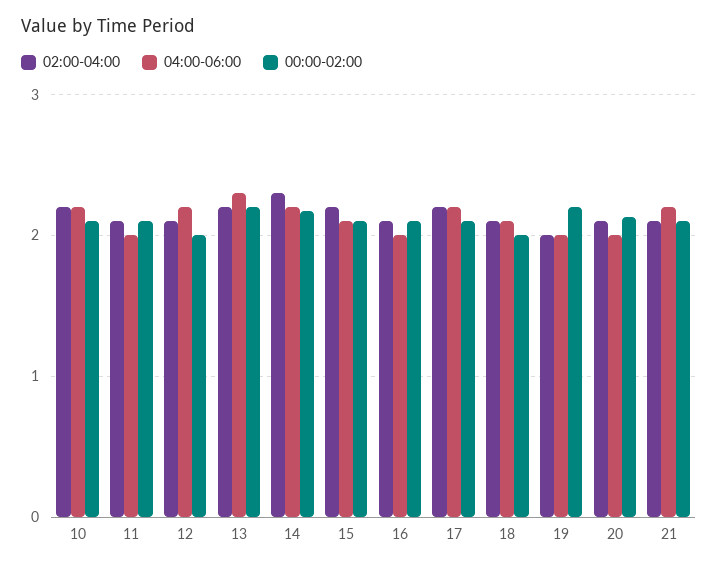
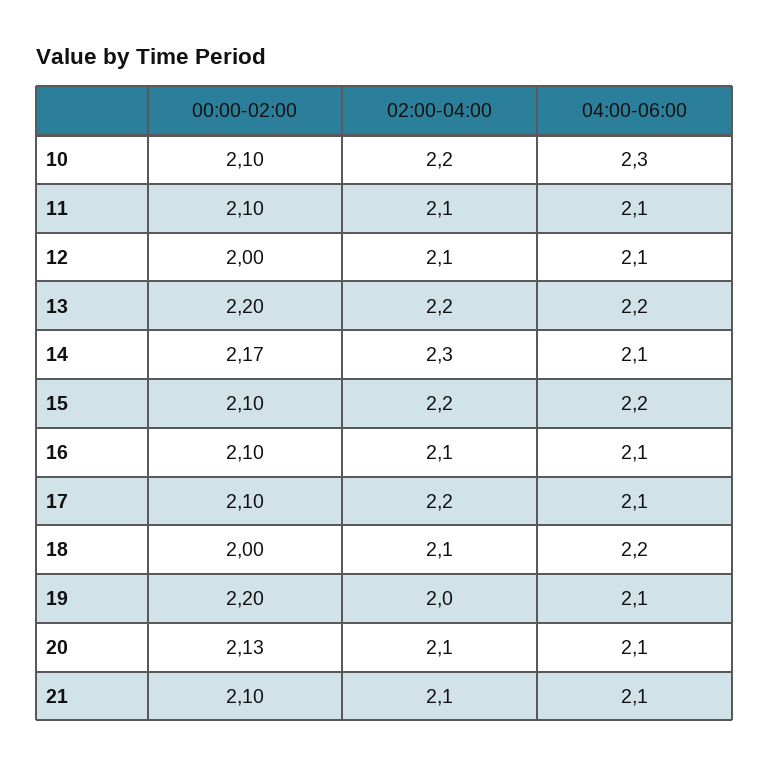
04:00-06:00, 10: 2.2 -> 2.3
04:00-06:00, 11: 2 -> 2.1
04:00-06:00, 12: 2.2 -> 2.1
04:00-06:00, 13: 2.3 -> 2.2
04:00-06:00, 14: 2.2 -> 2.1
04:00-06:00, 15: 2.1 -> 2.2
04:00-06:00, 16: 2 -> 2.1
04:00-06:00, 17: 2.2 -> 2.1
04:00-06:00, 18: 2.1 -> 2.2
04:00-06:00, 19: 2 -> 2.1
04:00-06:00, 20: 2 -> 2.1
04:00-06:00, 21: 2.2 -> 2.1

